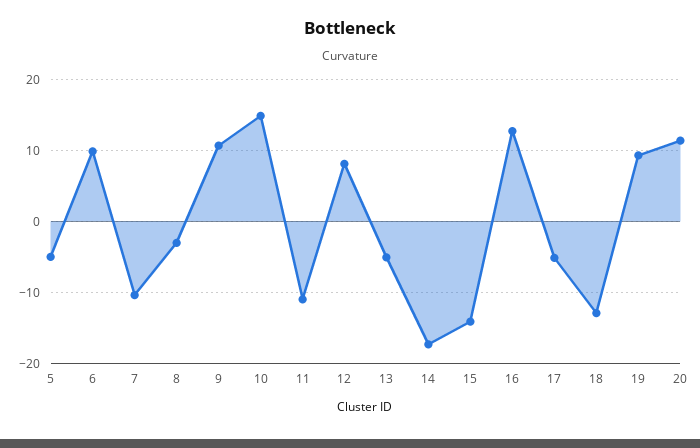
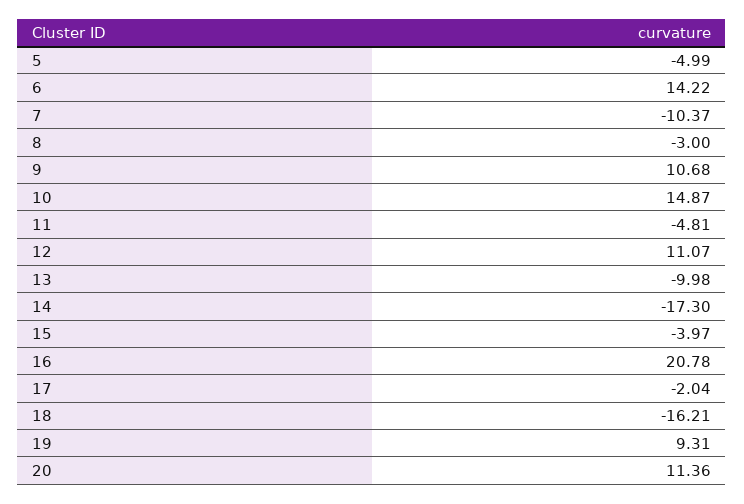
6: 10 -> 14.22
11: -11 -> -4.81
12: 8 -> 11.07
13: -5 -> -9.98
15: -14 -> -3.97
16: 13 -> 20.78
17: -5 -> -2.04
18: -13 -> -16.21

